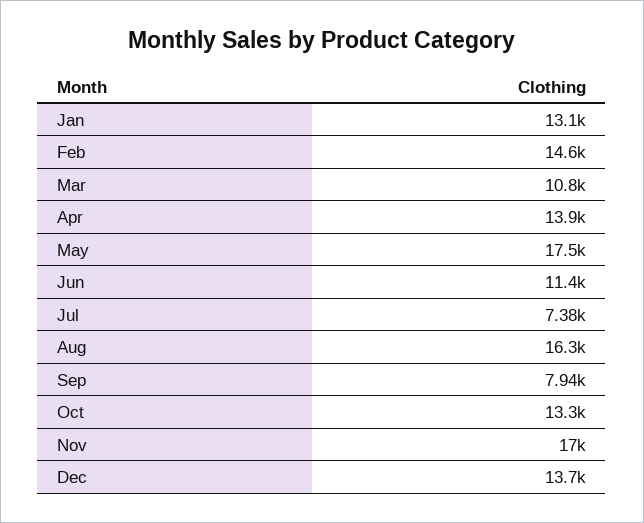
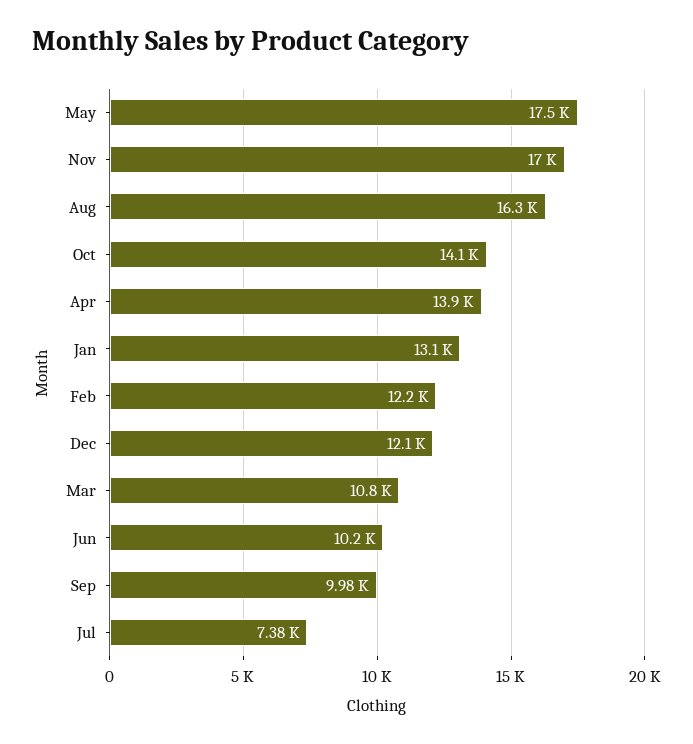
Feb: 14600 -> 12200
Jun: 11400 -> 10200
Sep: 7940 -> 9980
Oct: 13300 -> 14100
Dec: 13700 -> 12100

